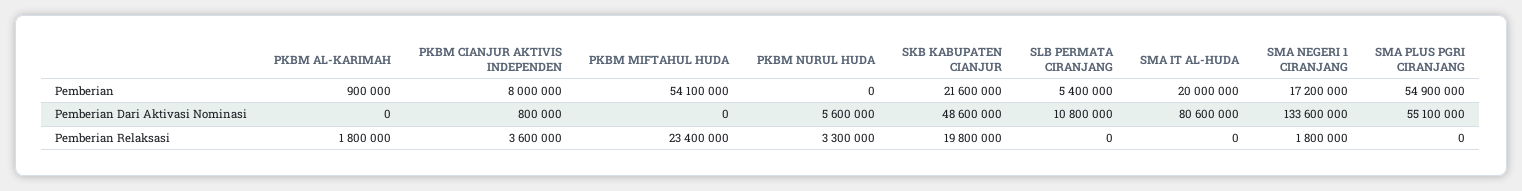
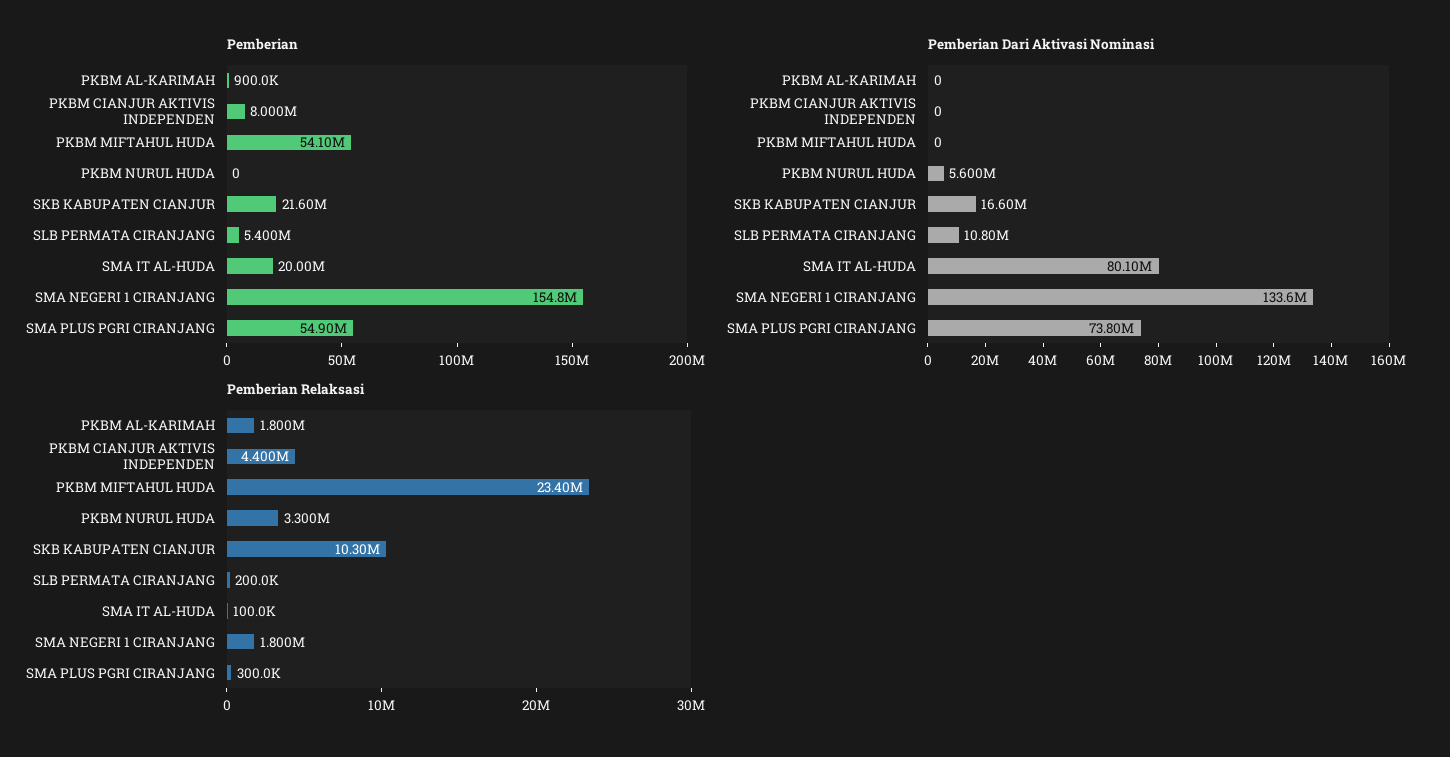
Pemberian, SMA NEGERI 1 CIRANJANG: 17200000 -> 154800000
Pemberian Dari Aktivasi Nominasi, PKBM CIANJUR AKTIVIS INDEPENDEN: 800000 -> 0
Pemberian Dari Aktivasi Nominasi, SKB KABUPATEN CIANJUR: 48600000 -> 16600000
Pemberian Dari Aktivasi Nominasi, SMA IT AL-HUDA: 80600000 -> 80100000
Pemberian Dari Aktivasi Nominasi, SMA PLUS PGRI CIRANJANG: 55100000 -> 73800000
Pemberian Relaksasi, PKBM CIANJUR AKTIVIS INDEPENDEN: 3600000 -> 4400000
Pemberian Relaksasi, SKB KABUPATEN CIANJUR: 19800000 -> 10300000
Pemberian Relaksasi, SLB PERMATA CIRANJANG: 0 -> 200000
Pemberian Relaksasi, SMA IT AL-HUDA: 0 -> 100000
Pemberian Relaksasi, SMA PLUS PGRI CIRANJANG: 0 -> 300000

